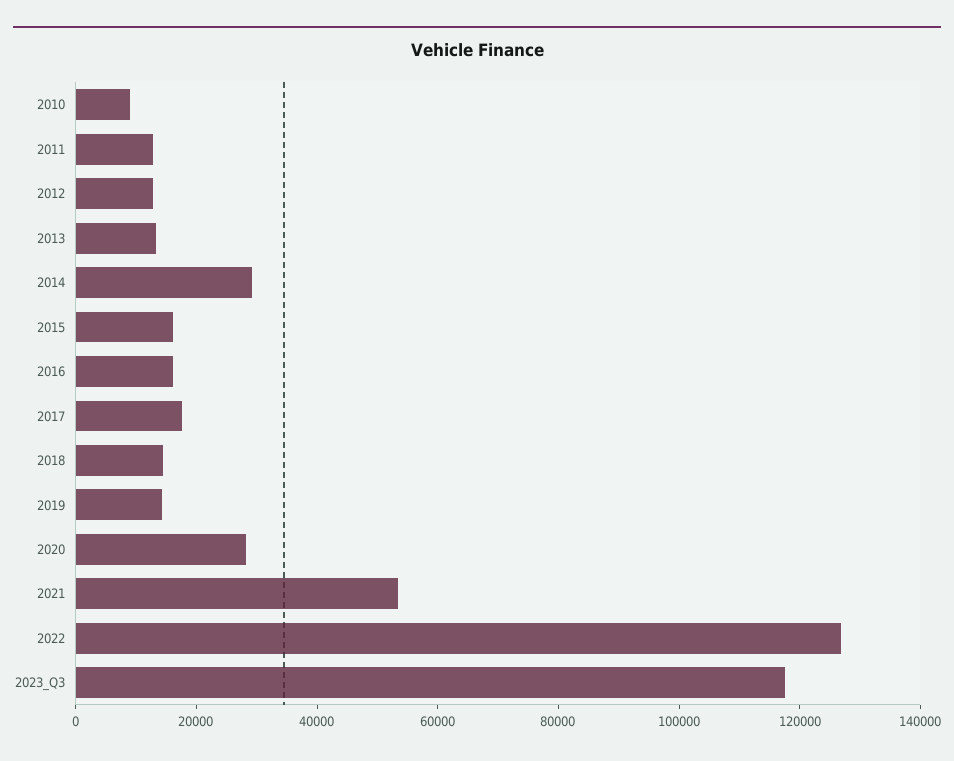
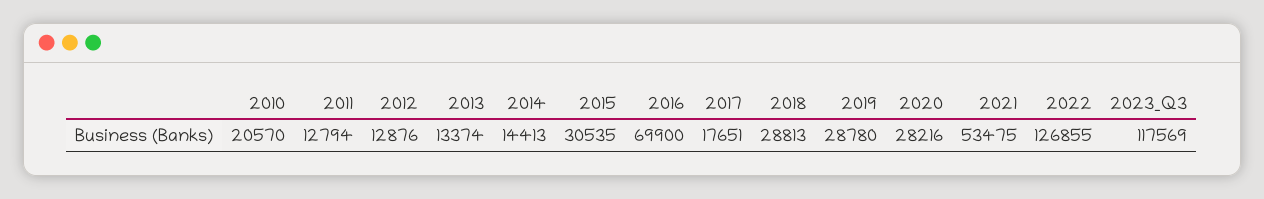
2010: 10000 -> 20570
2014: 30000 -> 14413
2015: 15000 -> 30535
2016: 15000 -> 69900
2018: 15000 -> 28813
2019: 15000 -> 28780

